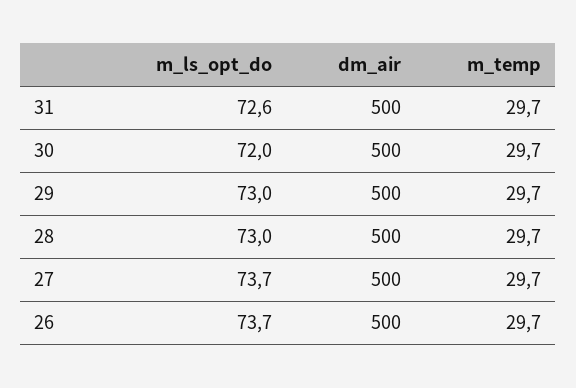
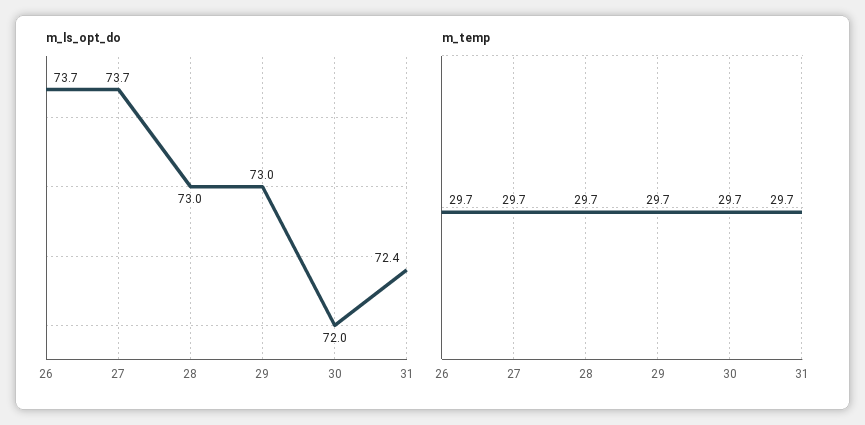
m_ls_opt_do, 31: 72.6 -> 72.4
dm_air, 31: 500 -> none
dm_air, 30: 500 -> none
dm_air, 29: 500 -> none
dm_air, 28: 500 -> none
dm_air, 27: 500 -> none
dm_air, 26: 500 -> none

